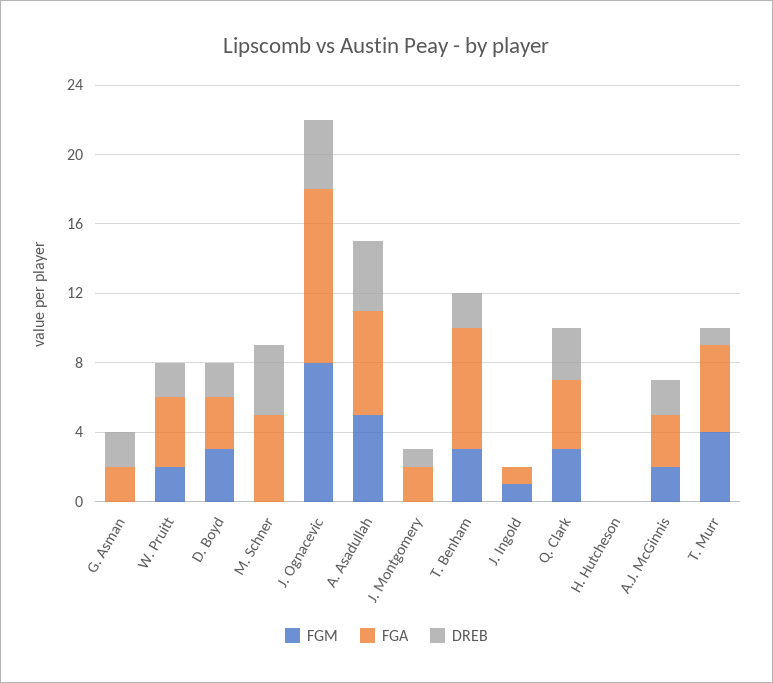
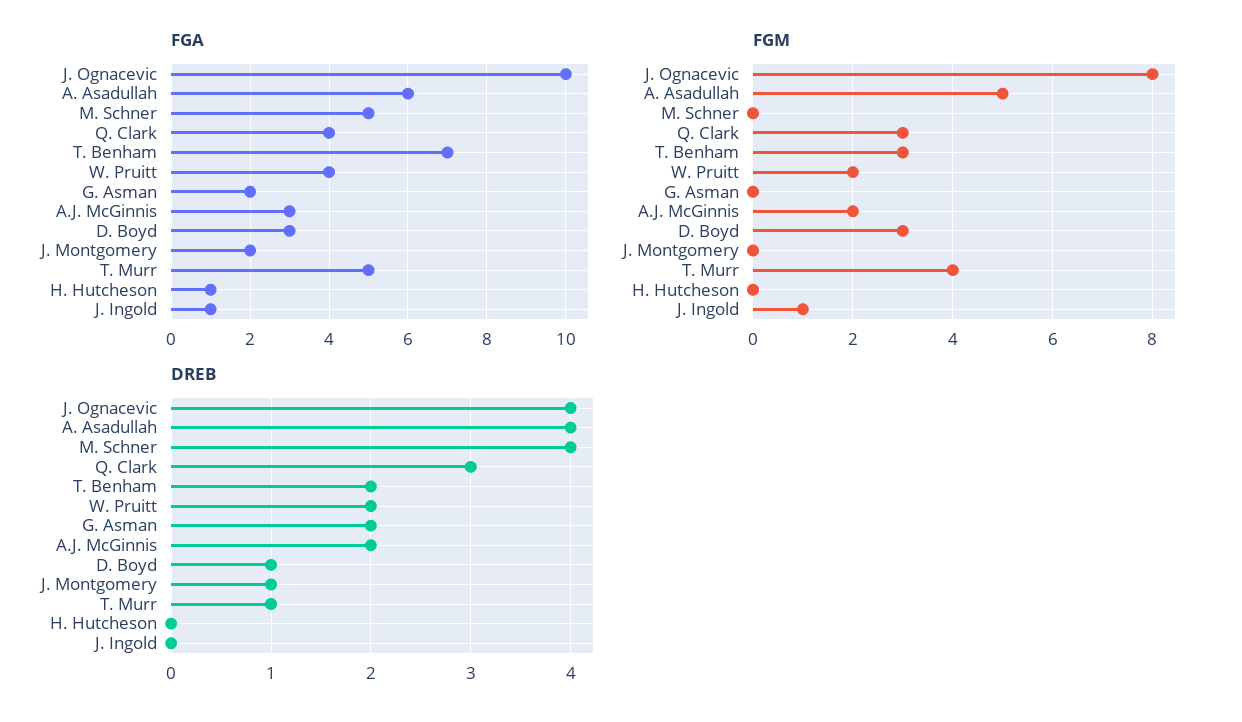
DREB, D. Boyd: 2 -> 1
FGA, H. Hutcheson: 0 -> 1

